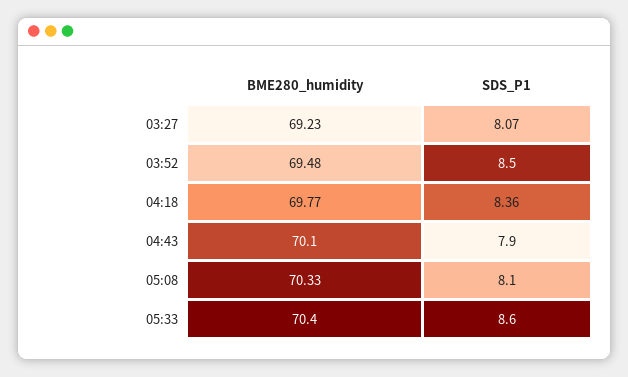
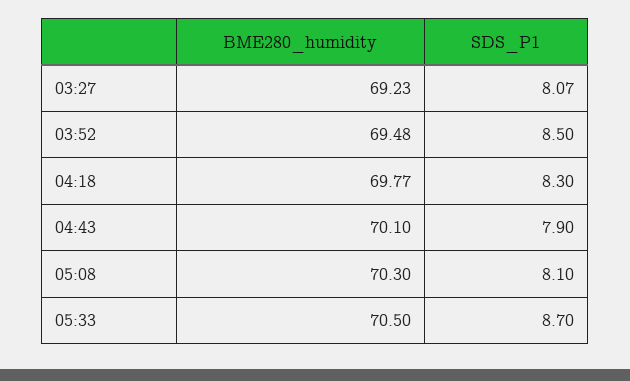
SDS_P1, 04:18: 8.36 -> 8.3
BME280_humidity, 05:08: 70.33 -> 70.3
BME280_humidity, 05:33: 70.4 -> 70.5
SDS_P1, 05:33: 8.6 -> 8.7

